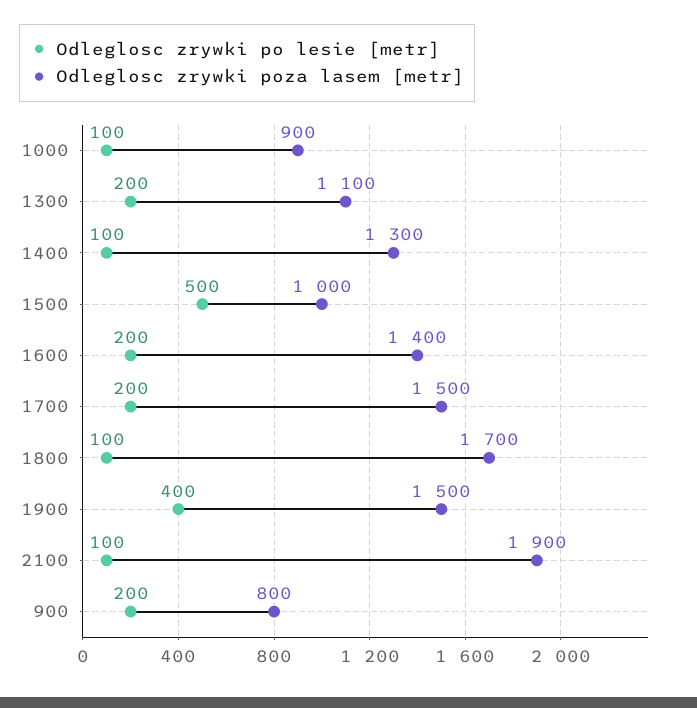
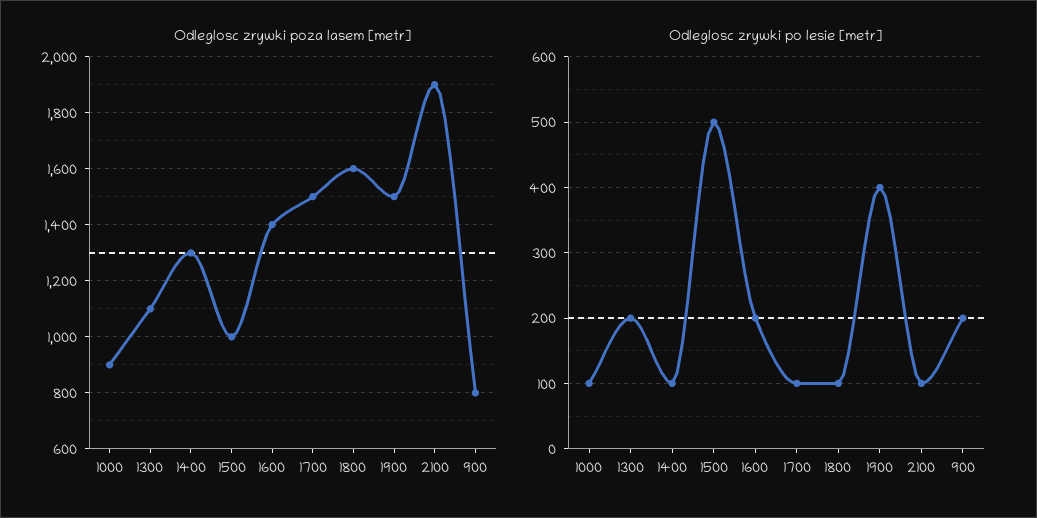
Odleglosc zrywki po lesie [metr], 1700: 200 -> 100
Odleglosc zrywki poza lasem [metr], 1800: 1700 -> 1600

